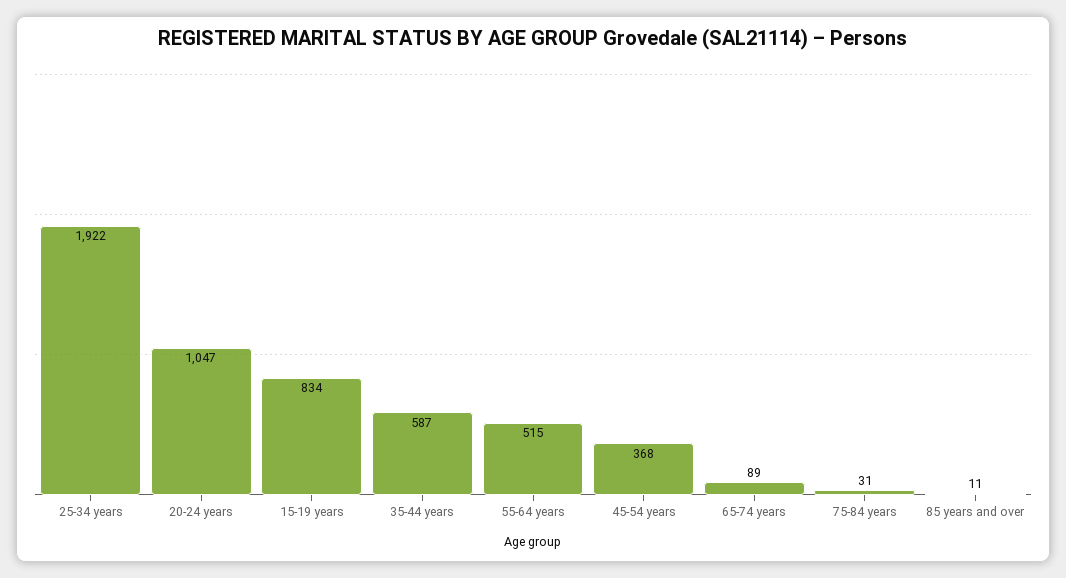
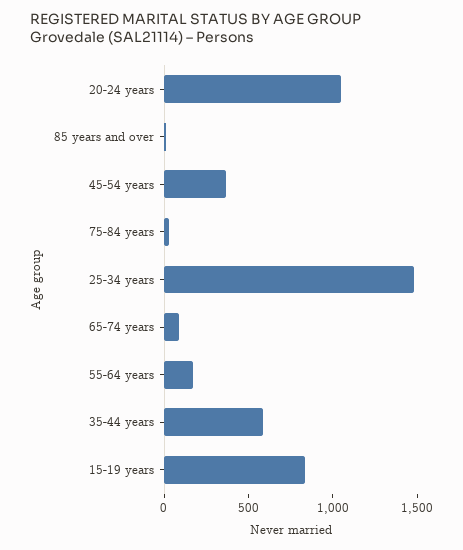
25-34 years: 1922 -> 1500
55-64 years: 515 -> 200

